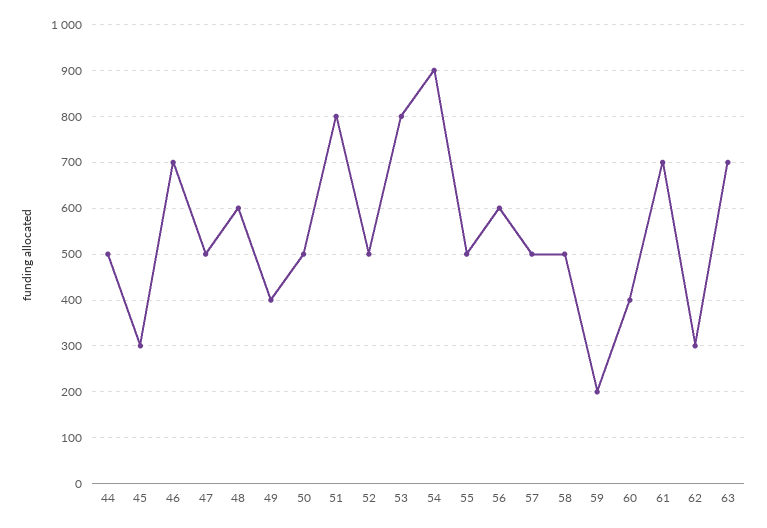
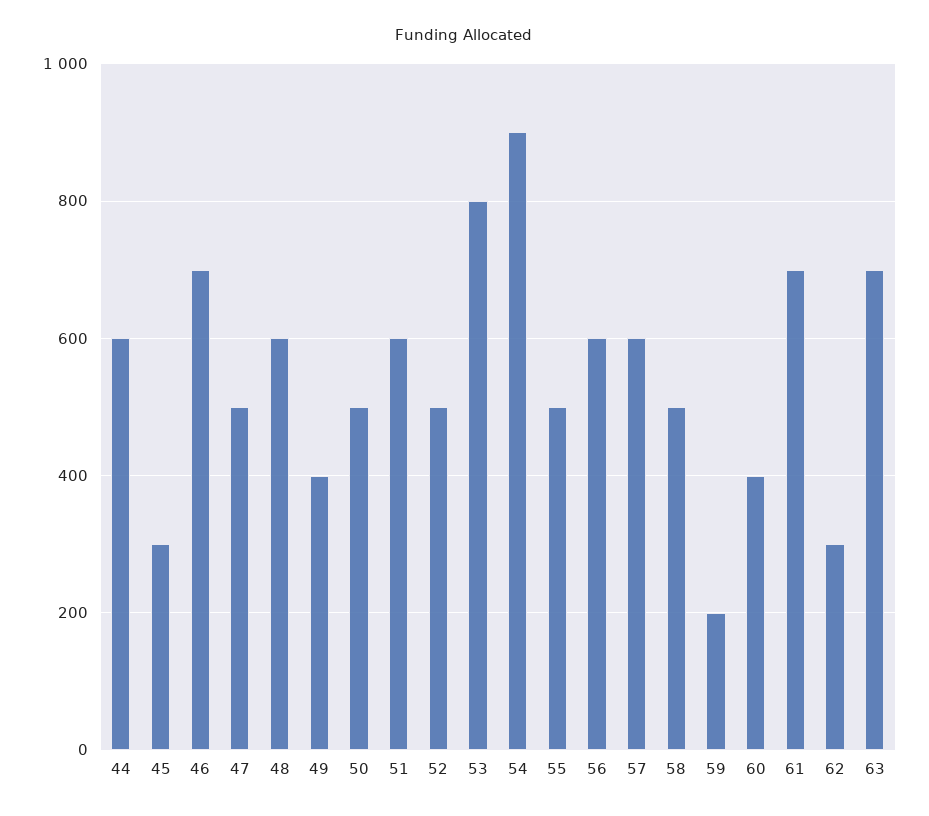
44: 500 -> 600
51: 800 -> 600
57: 500 -> 600

